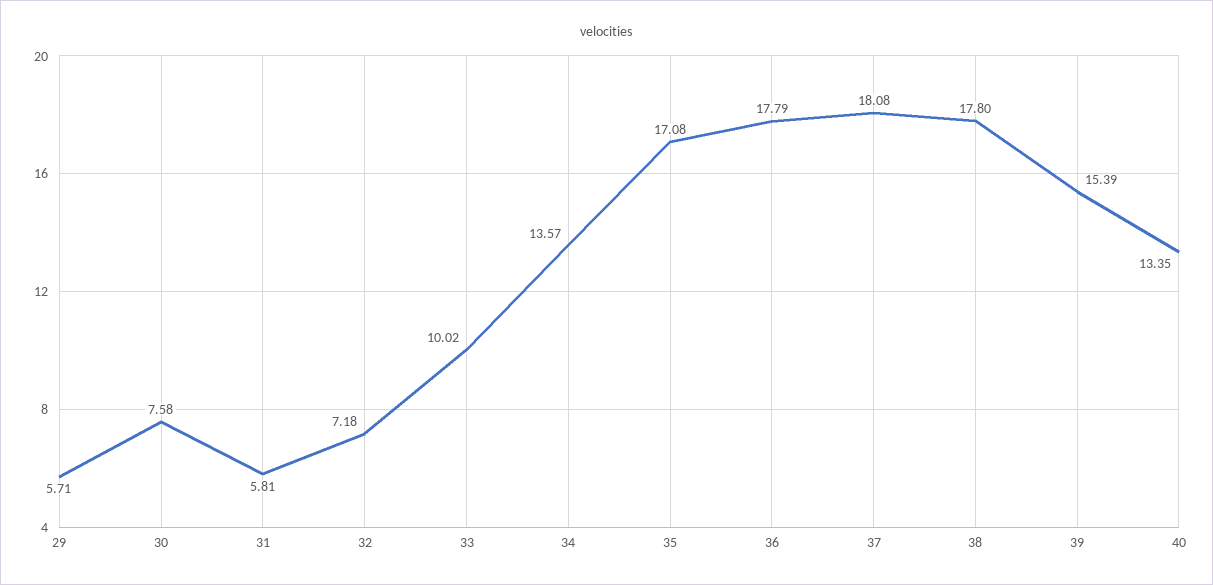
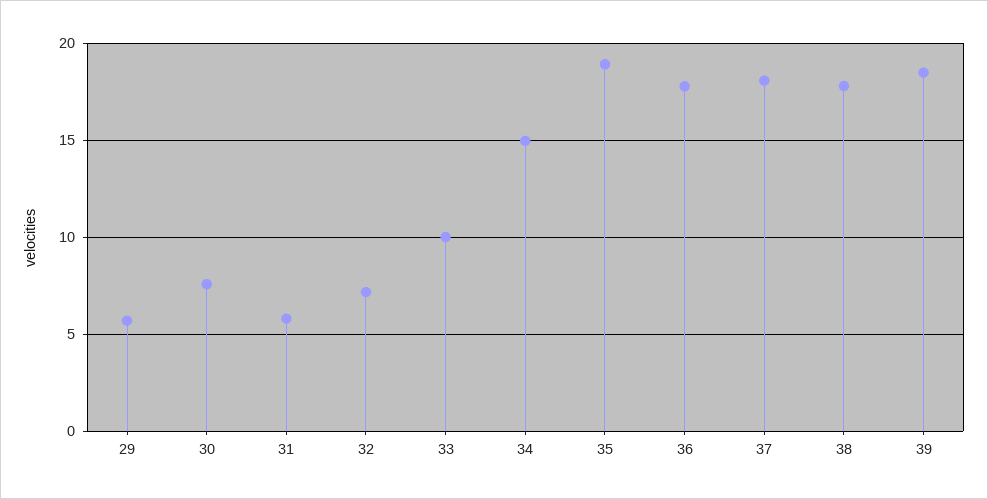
34: 13.57 -> 15
35: 17.08 -> 19
39: 15.39 -> 18.5
40: 13.35 -> none

